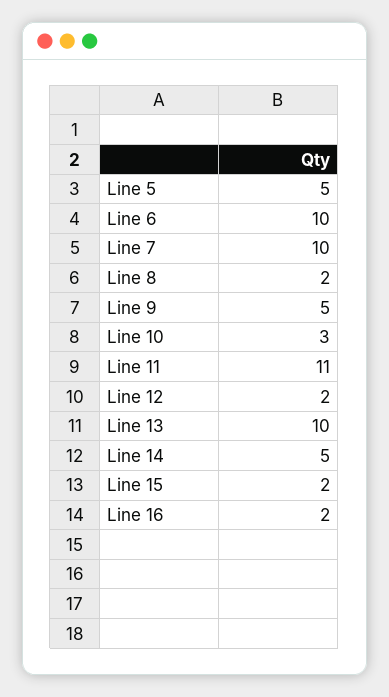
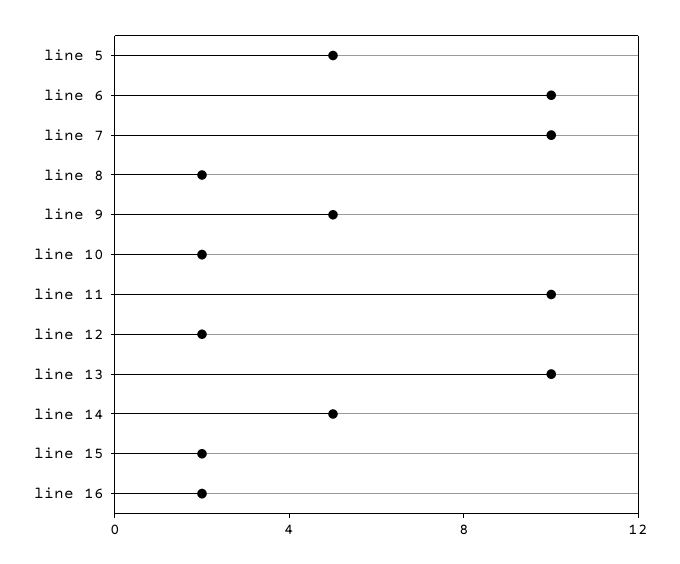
Line 10: 3 -> 2
Line 11: 11 -> 10

